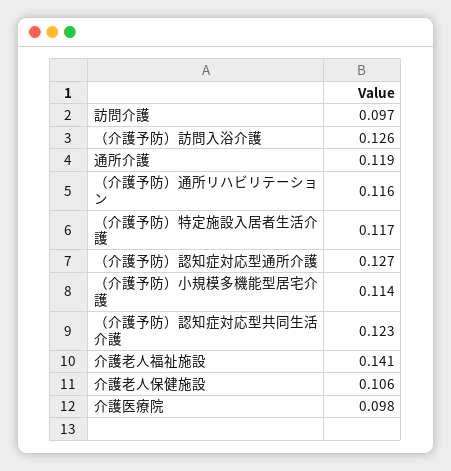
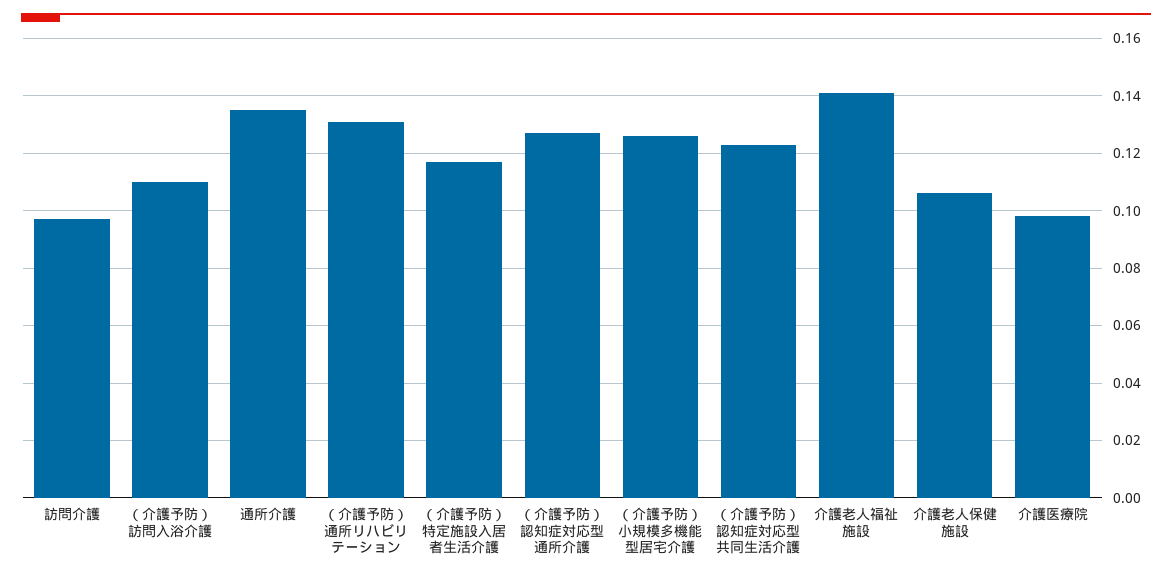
（介護予防）訪問入浴介護: 0.126 -> 0.11
通所介護: 0.119 -> 0.135
（介護予防）通所リハビリテーション: 0.116 -> 0.13
（介護予防）小規模多機能型居宅介護: 0.114 -> 0.125

